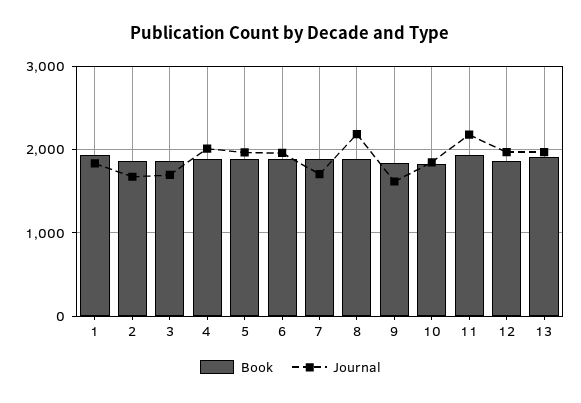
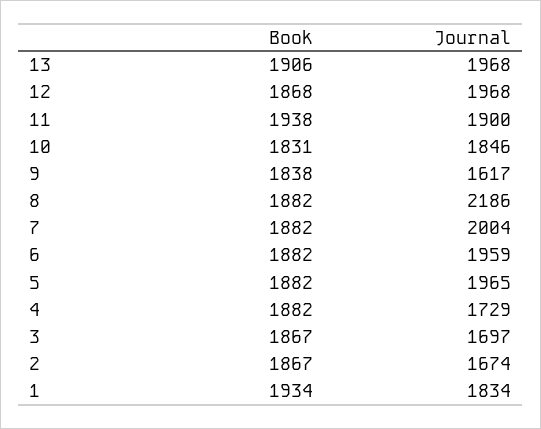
Journal, 4: 2000 -> 1729
Journal, 7: 1700 -> 2004
Journal, 11: 2200 -> 1900

